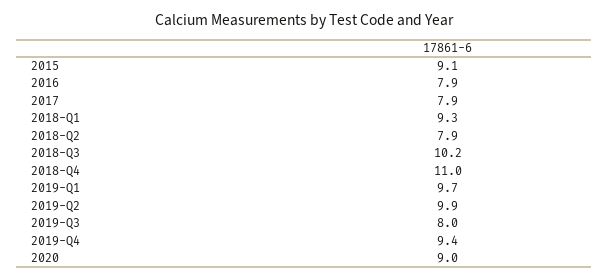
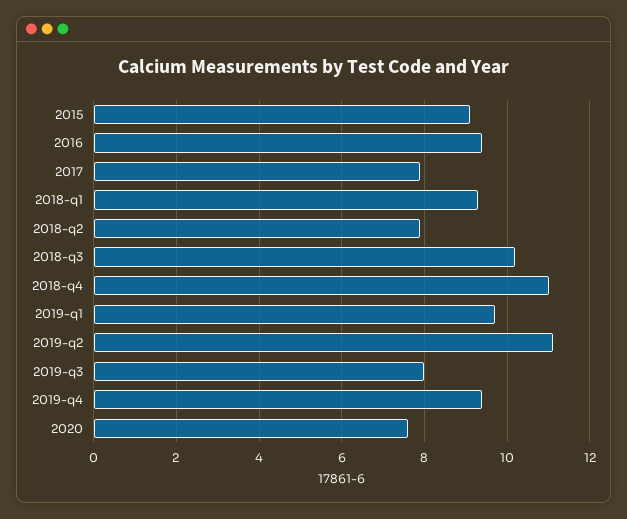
2016: 7.9 -> 9.5
2019-Q2: 9.9 -> 11
2020: 9 -> 7.5

